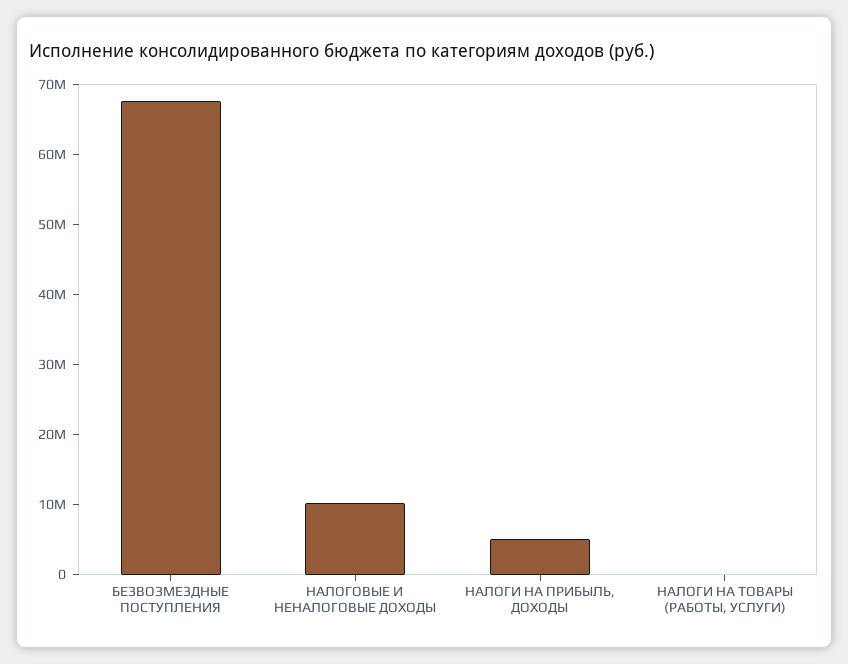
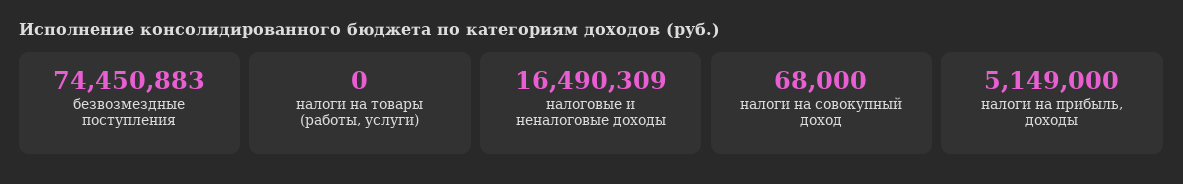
БЕЗВОЗМЕЗДНЫЕ ПОСТУПЛЕНИЯ: 68000000 -> 74450883
НАЛОГОВЫЕ И НЕНАЛОГОВЫЕ ДОХОДЫ: 10000000 -> 16490309
налоги на совокупный доход: none -> 68000

